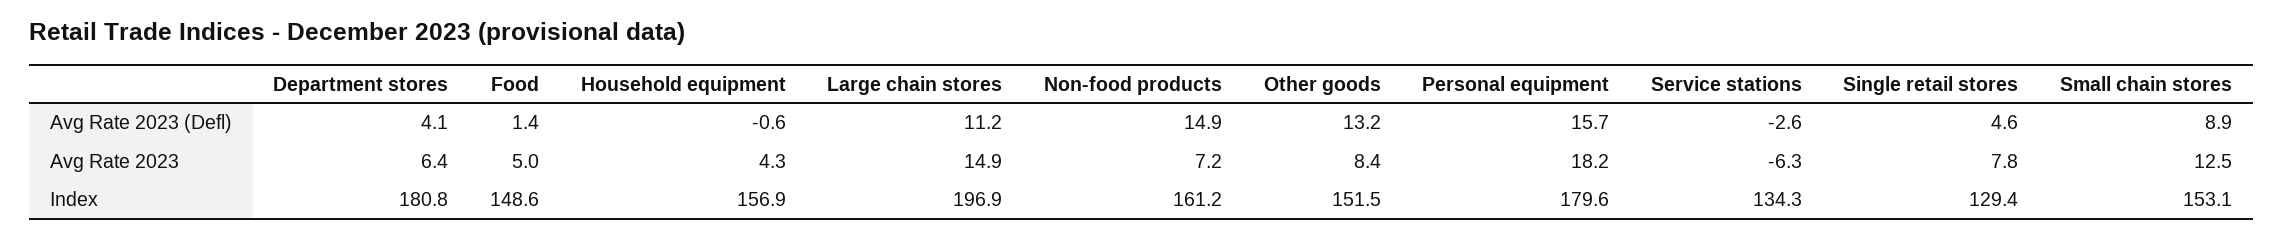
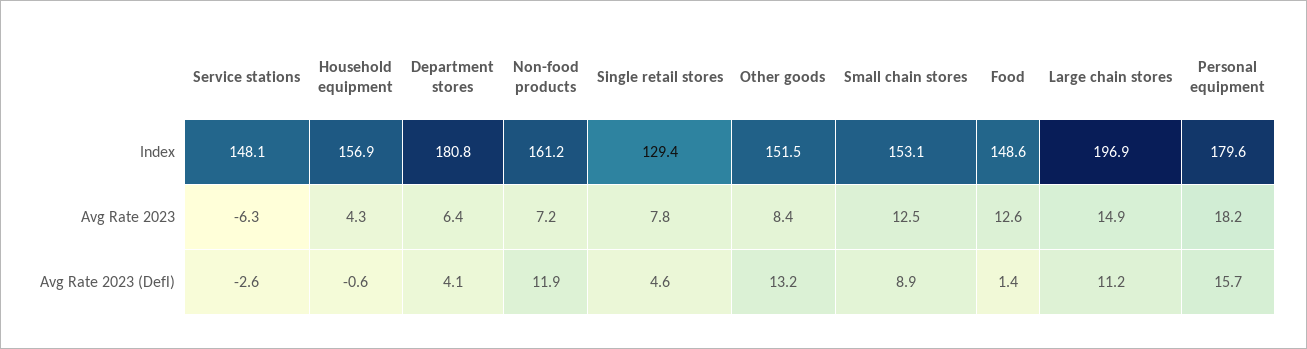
Non-food products, Avg Rate 2023 (Defl): 14.9 -> 11.9
Food, Avg Rate 2023: 5 -> 12.6
Service stations, Index: 134.3 -> 148.1

